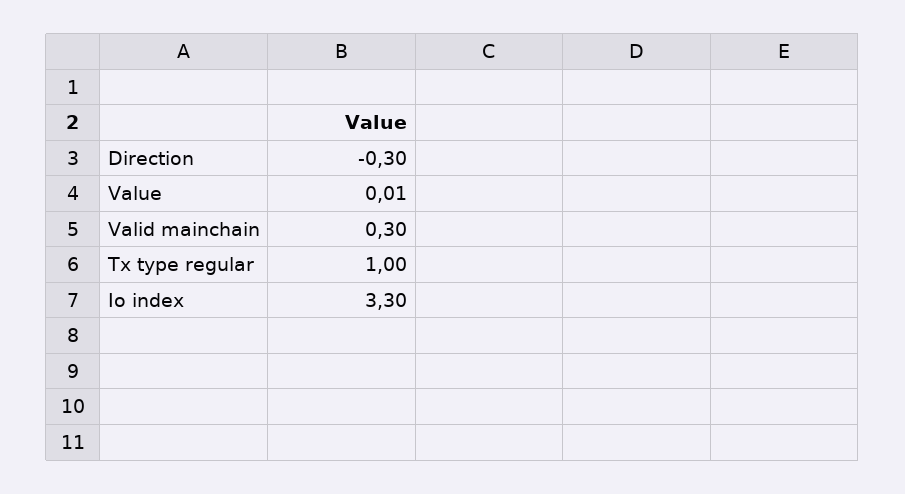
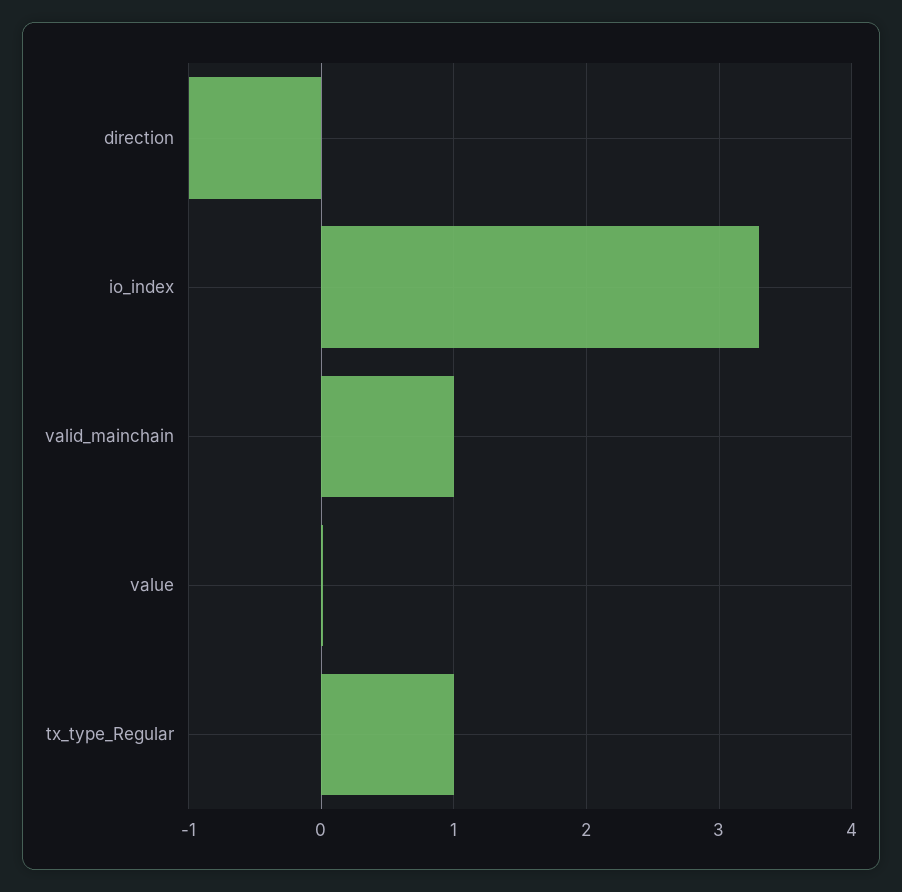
Direction: -0.3 -> -1
Valid mainchain: 0.3 -> 1

